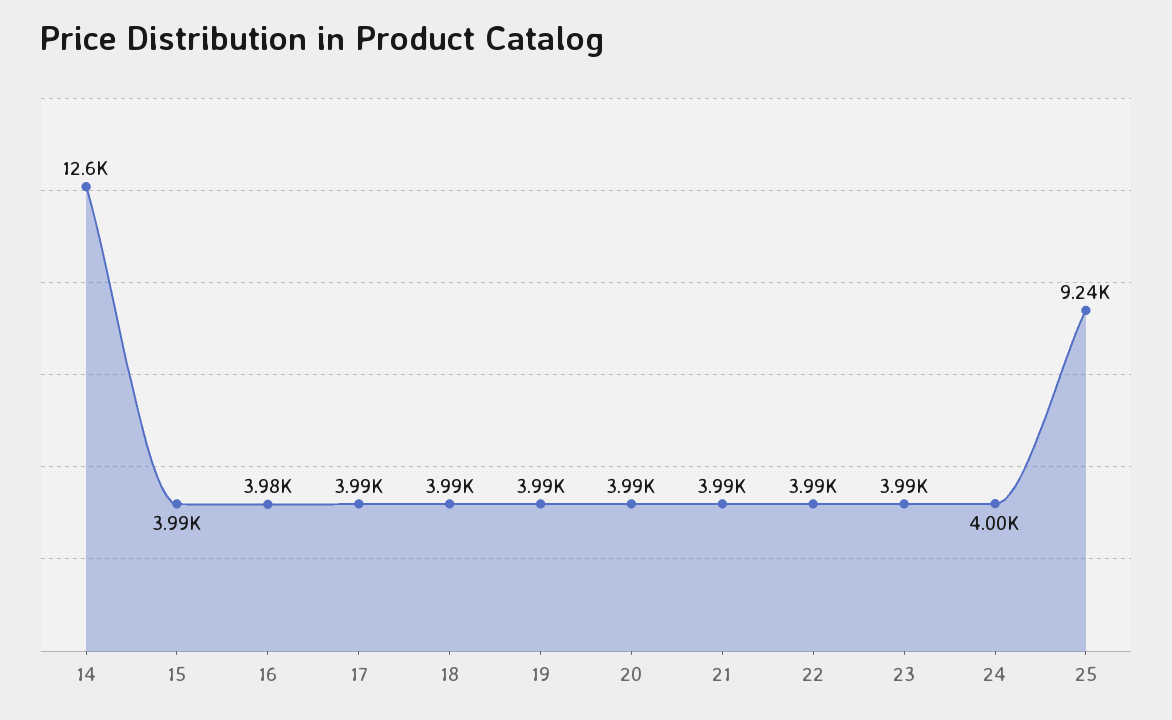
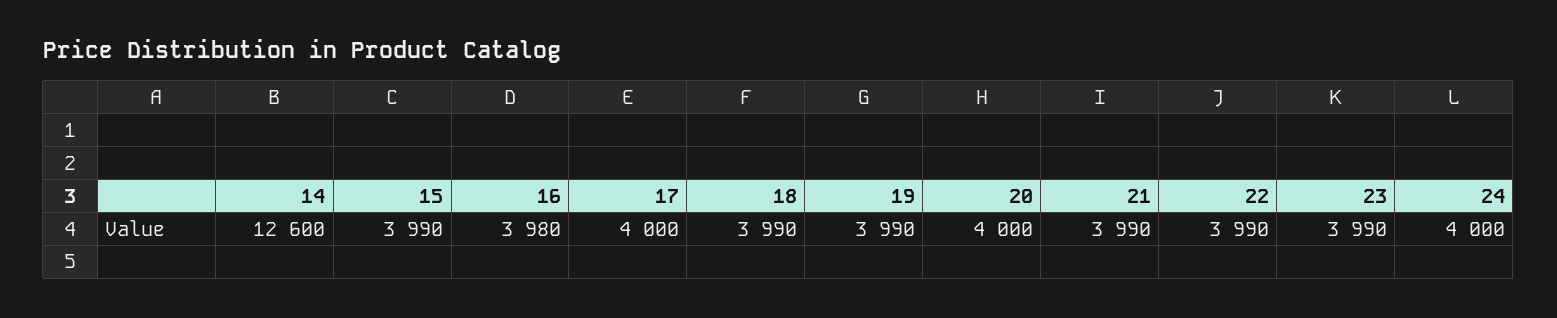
17: 3990 -> 4000
20: 3990 -> 4000
25: 9240 -> none

